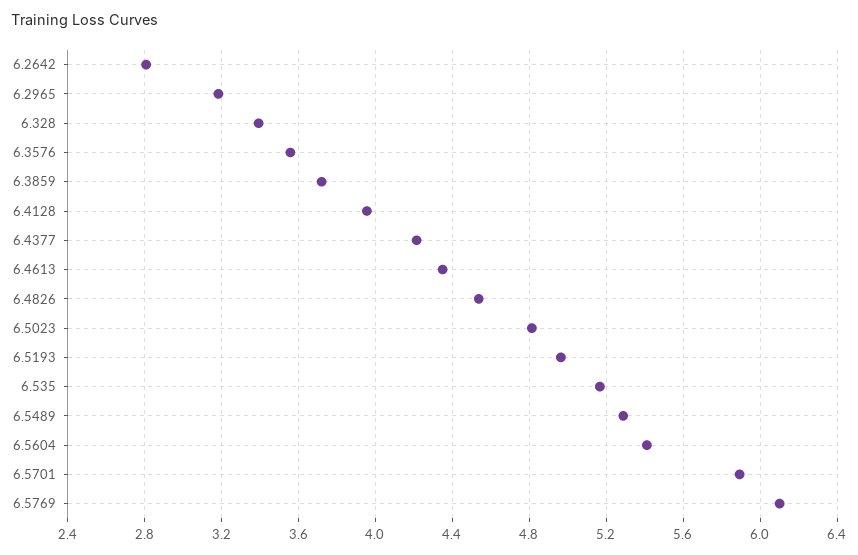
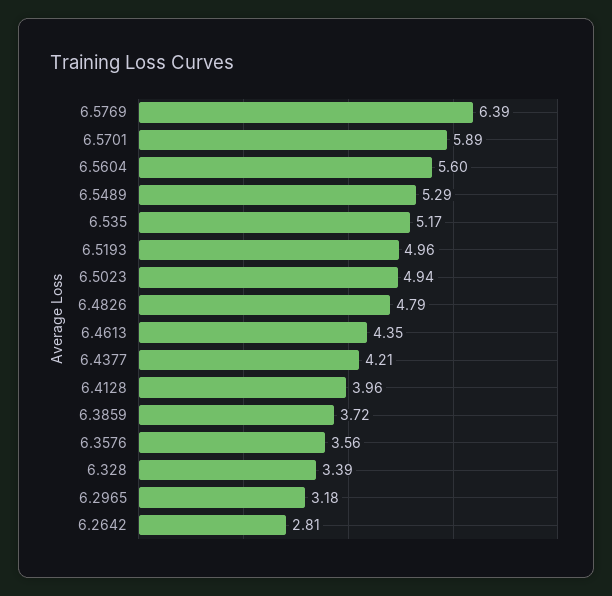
6.4826: 4.55 -> 4.79
6.5023: 4.8 -> 4.94
6.5604: 5.4 -> 5.6
6.5769: 6.1 -> 6.39

